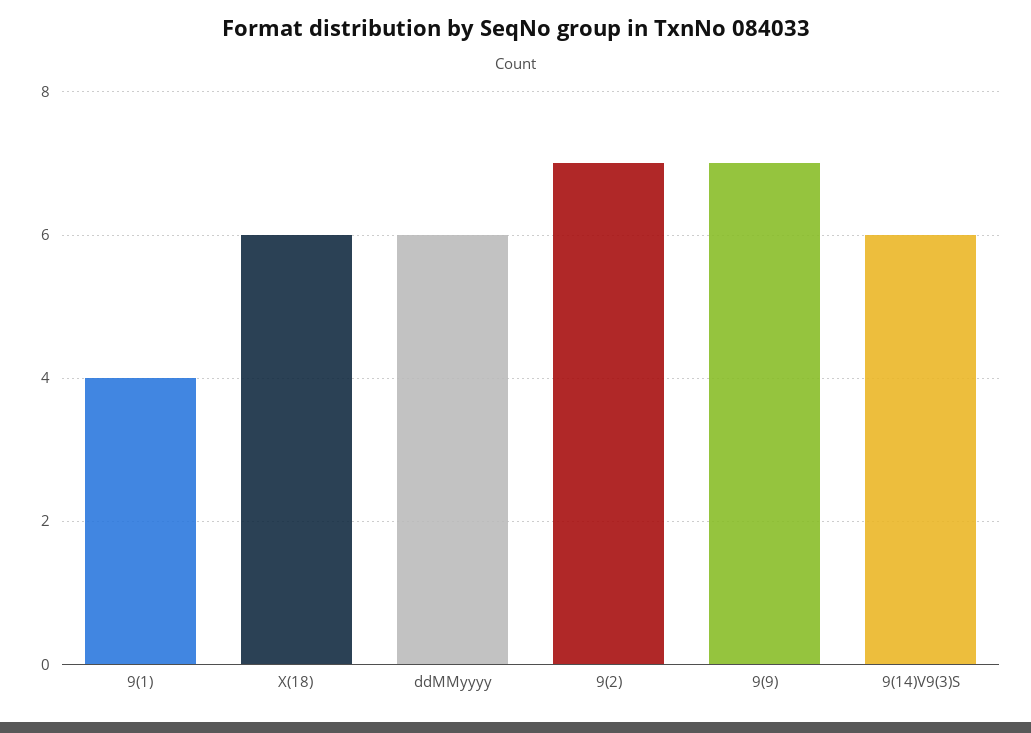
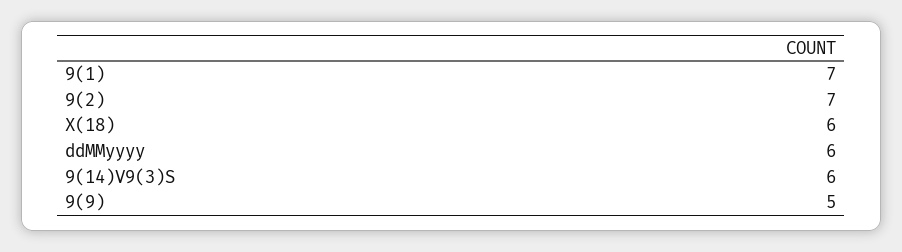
9(1): 4 -> 7
9(9): 7 -> 5

